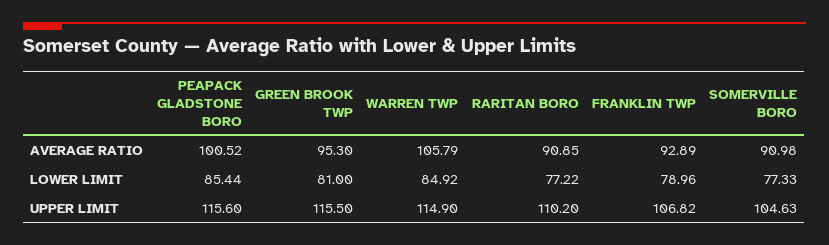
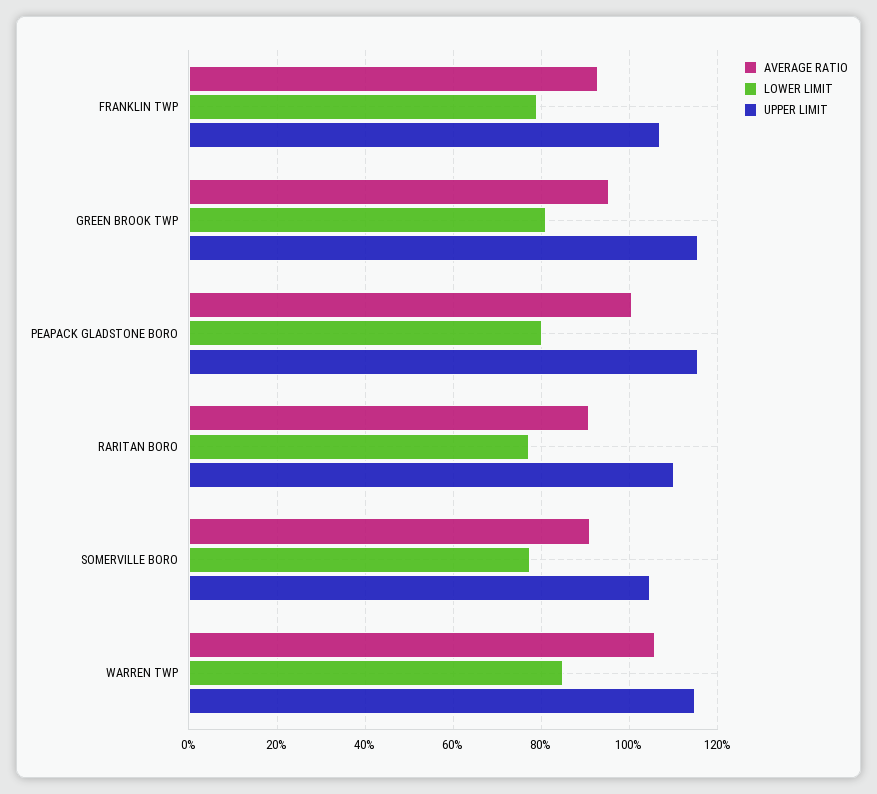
LOWER LIMIT, PEAPACK GLADSTONE BORO: 85.44 -> 80

